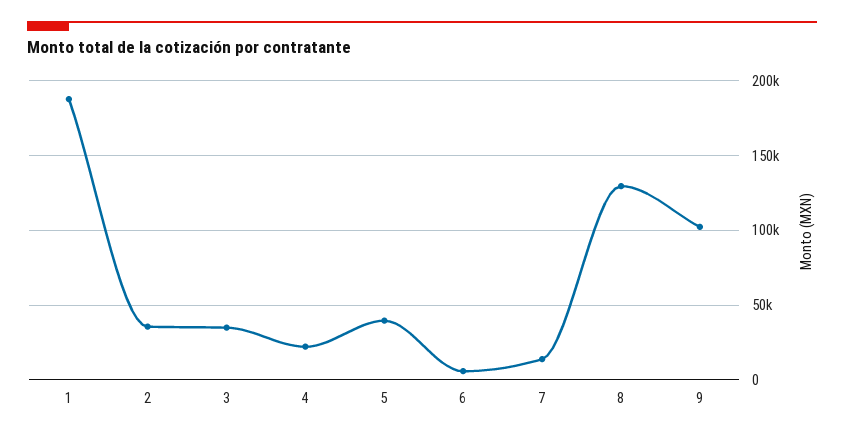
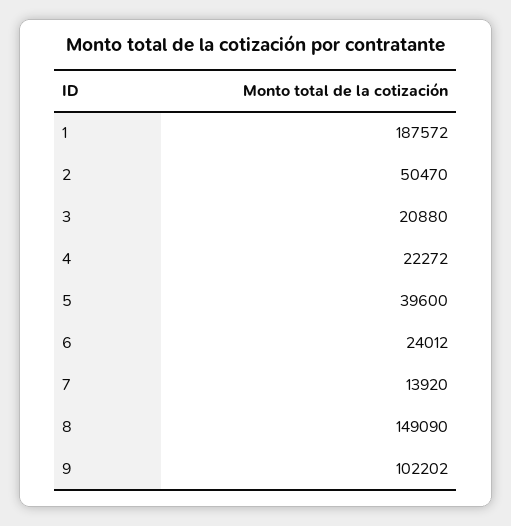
2: 35000 -> 50470
3: 35000 -> 20880
6: 5000 -> 24012
8: 130000 -> 149090

